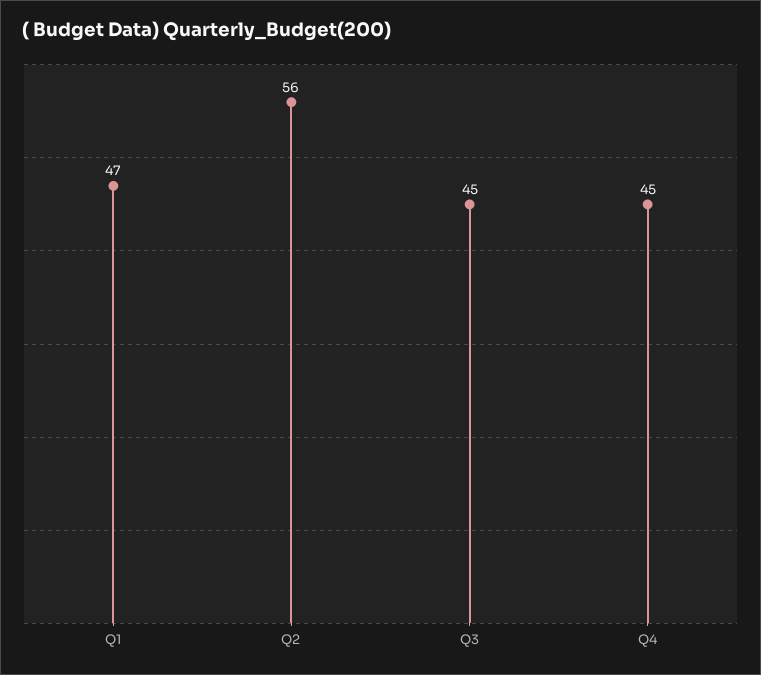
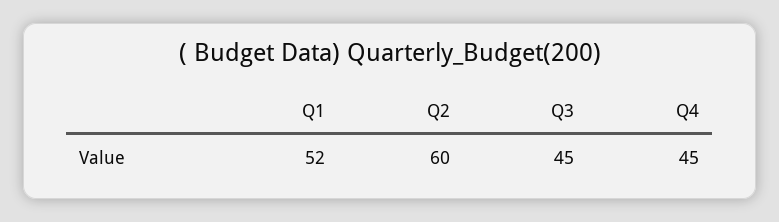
Q1: 47 -> 52
Q2: 56 -> 60

